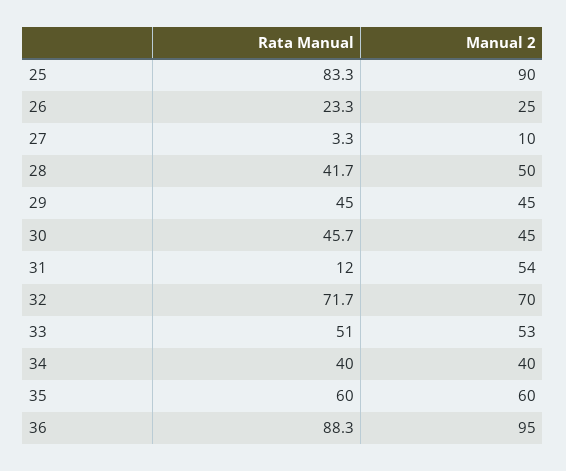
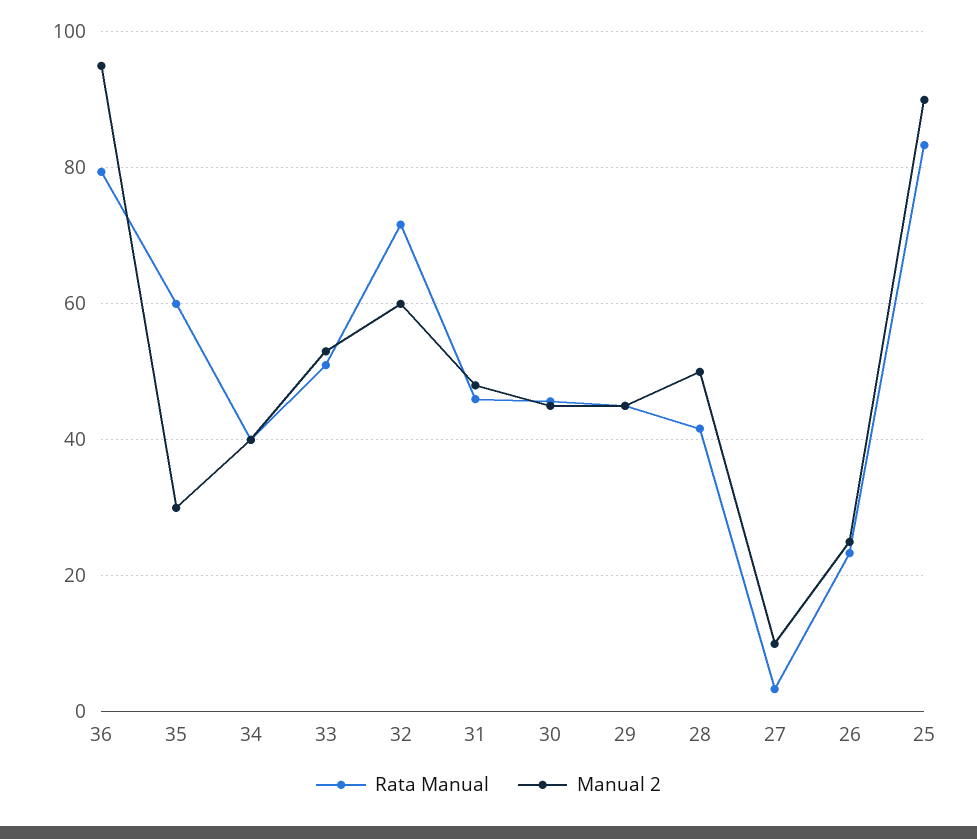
Rata Manual, 31: 12 -> 46
Manual 2, 31: 54 -> 48
Manual 2, 32: 70 -> 60
Manual 2, 35: 60 -> 30
Rata Manual, 36: 88.3 -> 80

